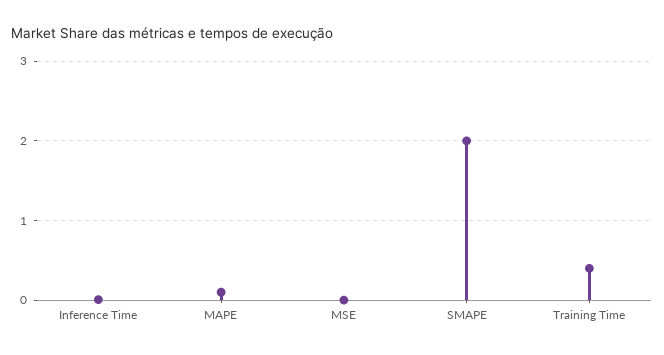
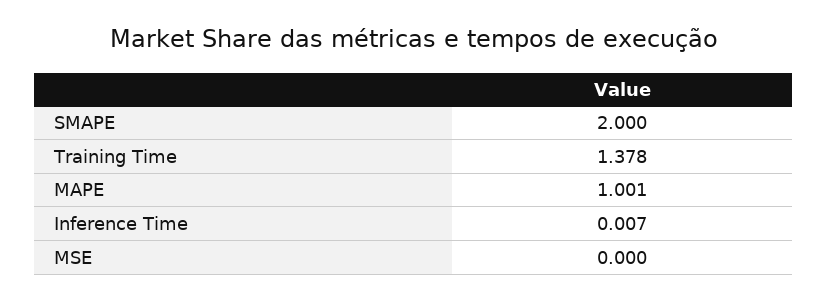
MAPE: 0.1 -> 1.001
Training Time: 0.4 -> 1.378

